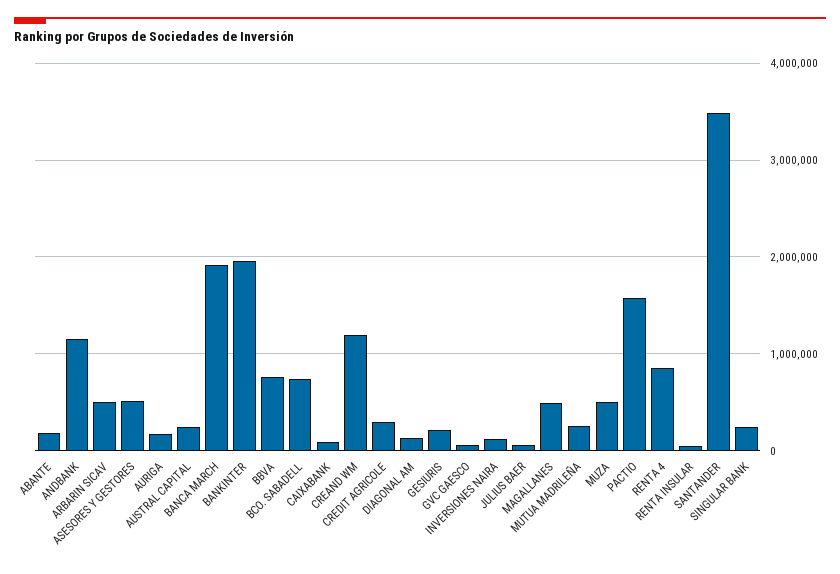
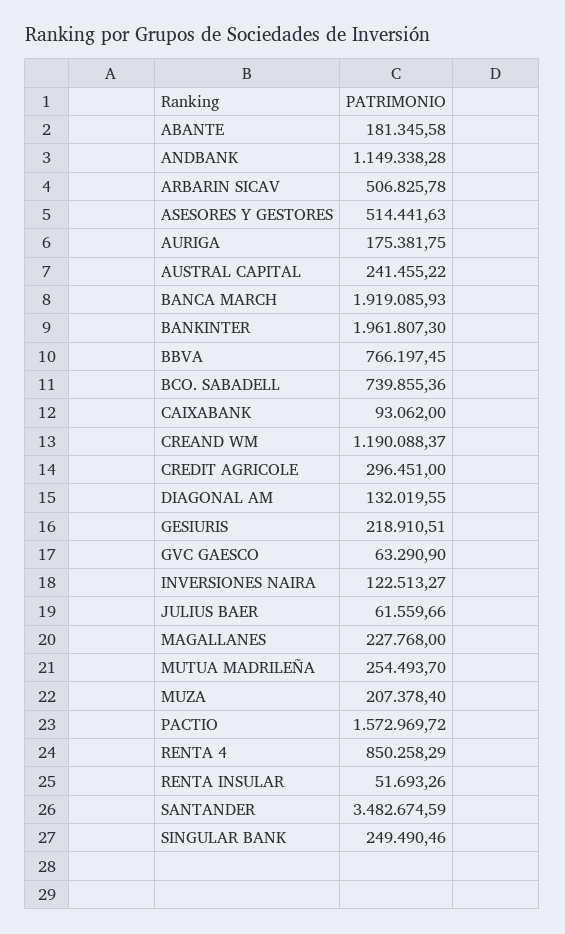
MAGALLANES: 500000 -> 227768
MUZA: 500000 -> 207378.4

